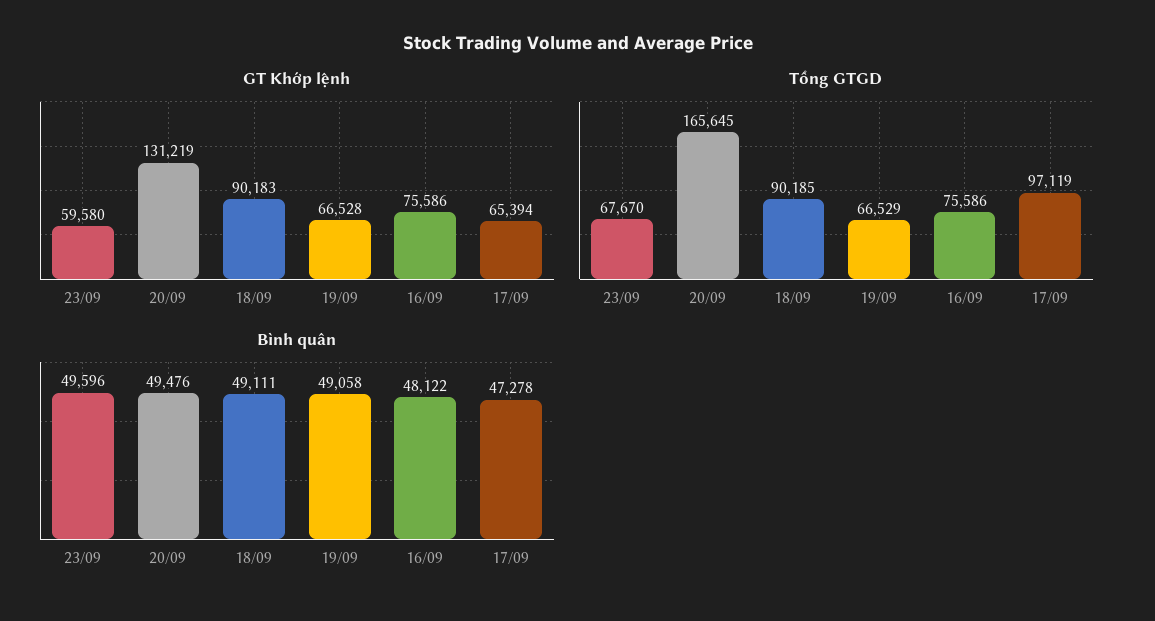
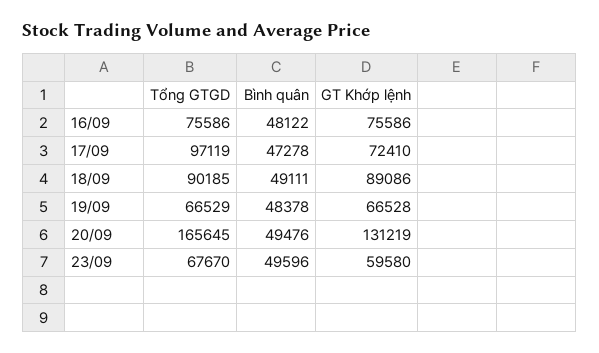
GT Khớp lệnh, 18/09: 90183 -> 89086
GT Khớp lệnh, 17/09: 65394 -> 72410
Bình quân, 19/09: 49058 -> 48378

